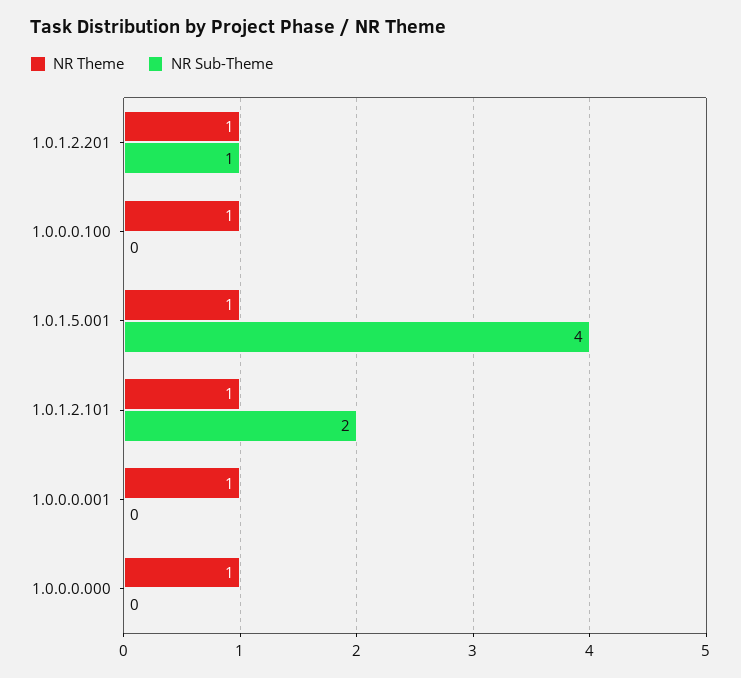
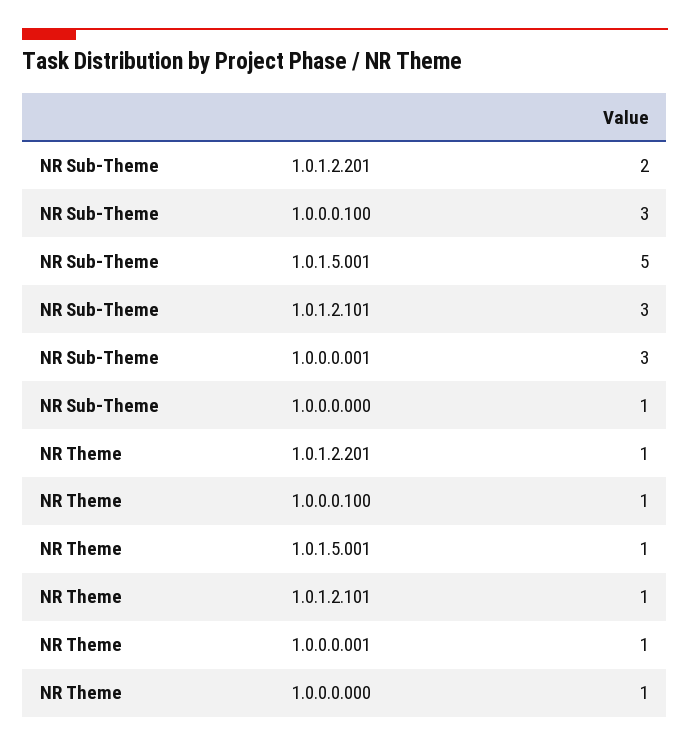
NR Sub-Theme, 1.0.1.2.201: 1 -> 2
NR Sub-Theme, 1.0.0.0.100: 0 -> 3
NR Sub-Theme, 1.0.1.5.001: 4 -> 5
NR Sub-Theme, 1.0.1.2.101: 2 -> 3
NR Sub-Theme, 1.0.0.0.001: 0 -> 3
NR Sub-Theme, 1.0.0.0.000: 0 -> 1

